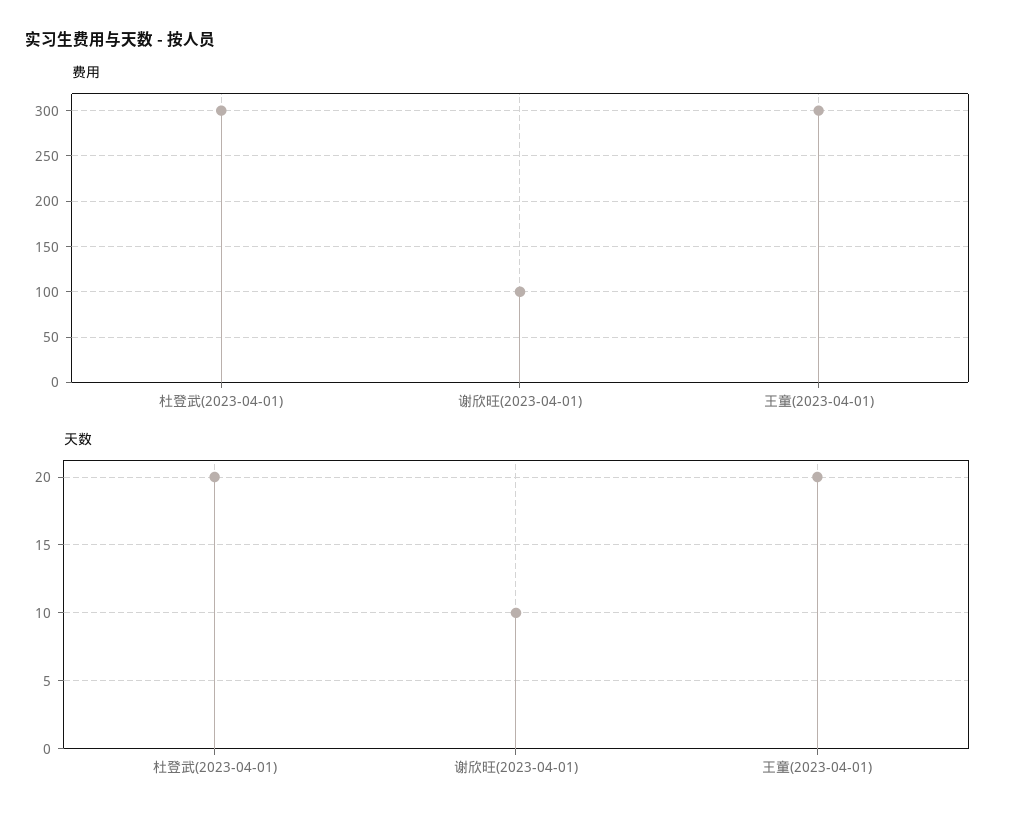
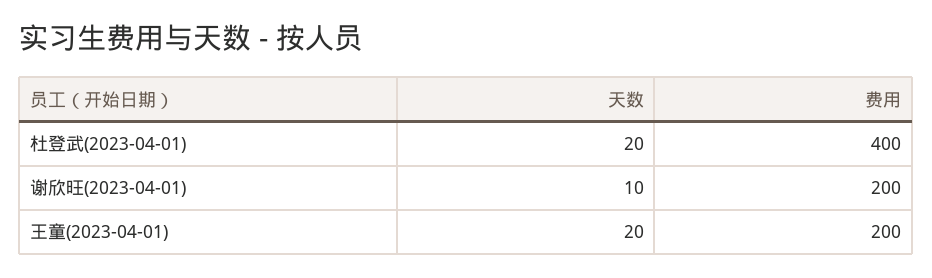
费用, 杜登武(2023-04-01): 300 -> 400
费用, 谢欣旺(2023-04-01): 100 -> 200
费用, 王童(2023-04-01): 300 -> 200

